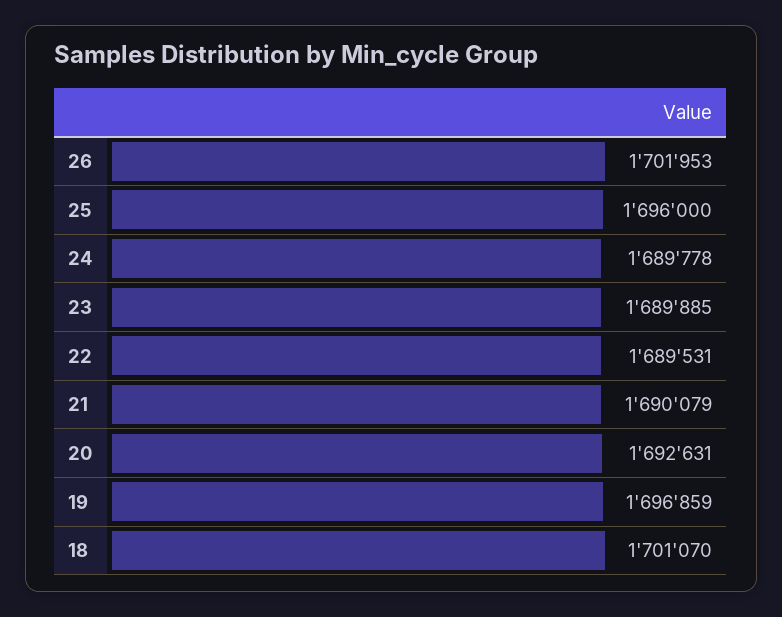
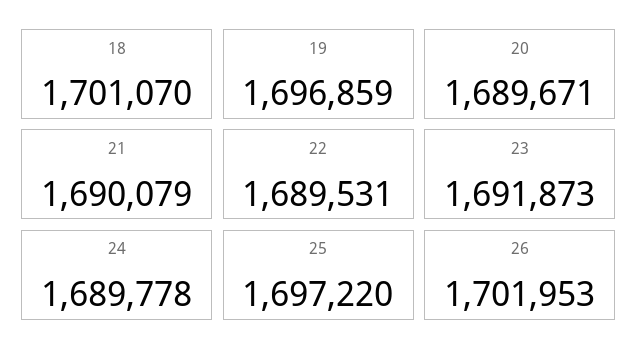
25: 1696000 -> 1697220
23: 1689885 -> 1691873
20: 1692631 -> 1689671

